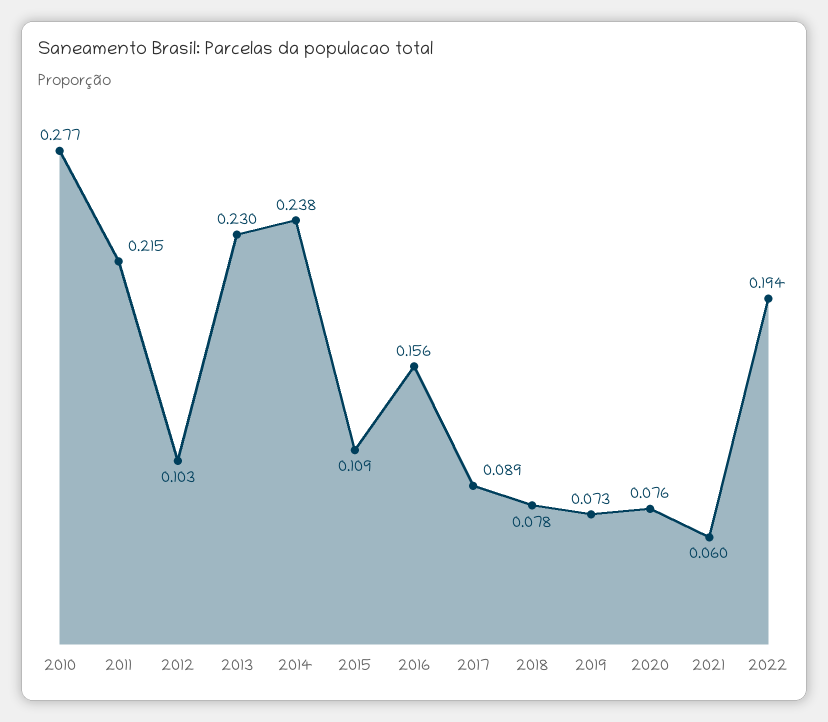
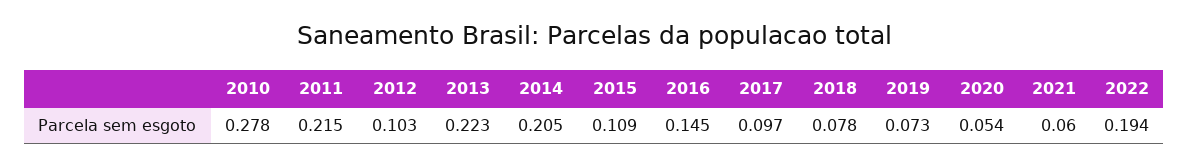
2010: 0.277 -> 0.278
2013: 0.23 -> 0.223
2014: 0.238 -> 0.205
2016: 0.156 -> 0.145
2017: 0.089 -> 0.097
2020: 0.076 -> 0.054

